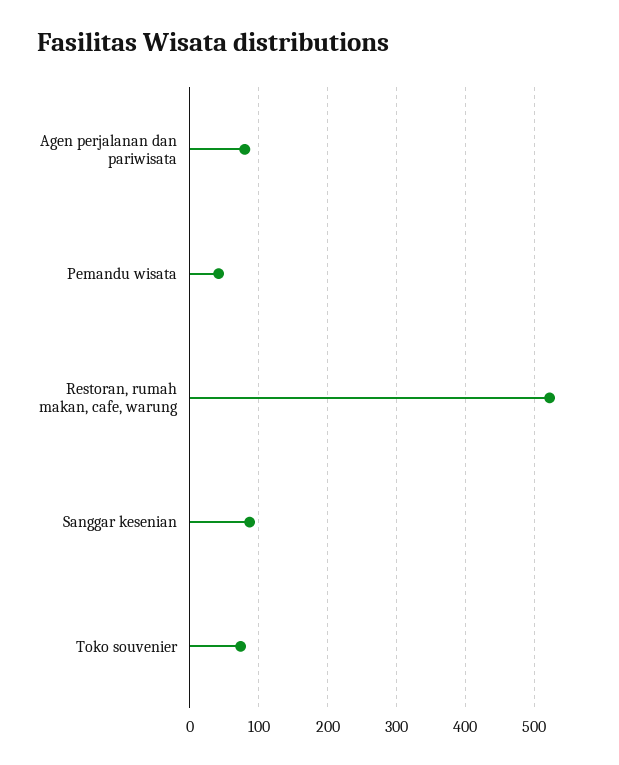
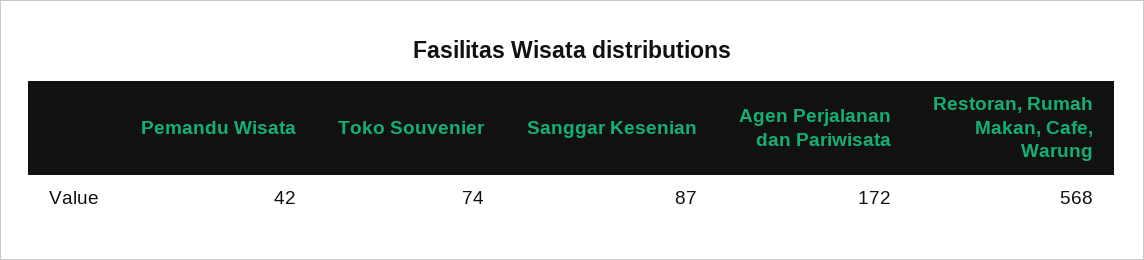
Agen perjalanan dan pariwisata: 80 -> 172
Restoran, rumah makan, cafe, warung: 520 -> 568

